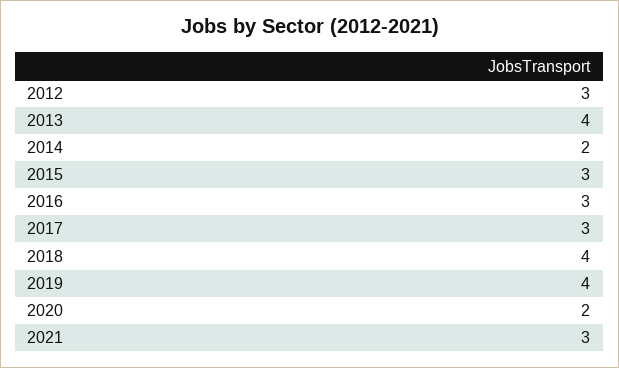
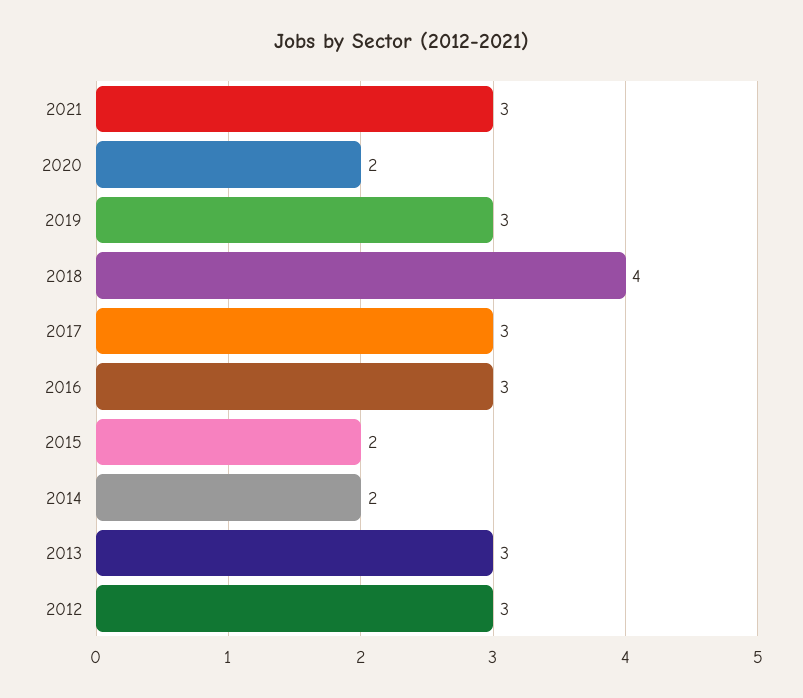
2013: 4 -> 3
2015: 3 -> 2
2019: 4 -> 3

